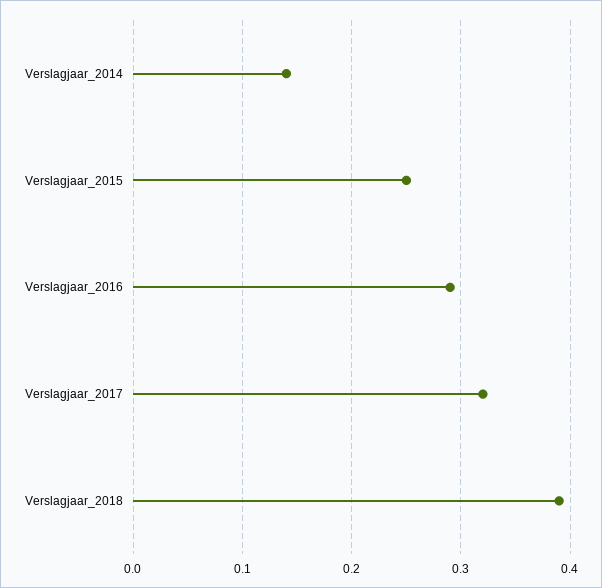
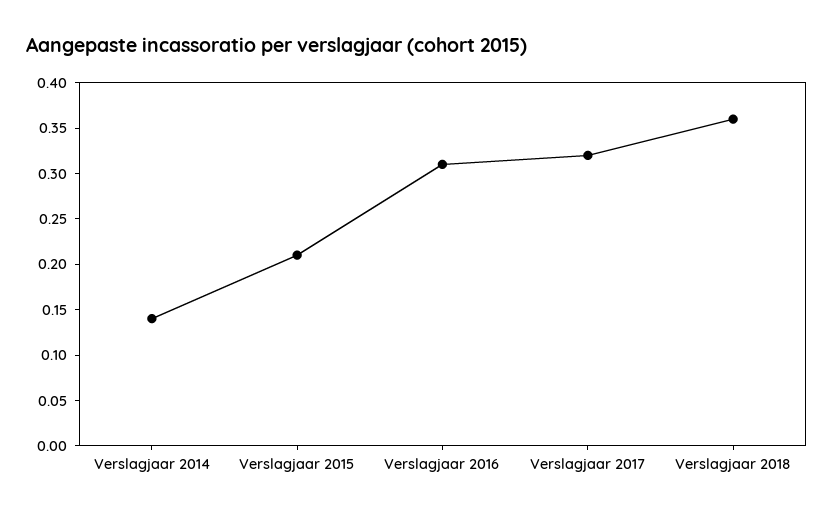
Verslagjaar_2015: 0.25 -> 0.21
Verslagjaar_2016: 0.29 -> 0.31
Verslagjaar_2018: 0.39 -> 0.36

